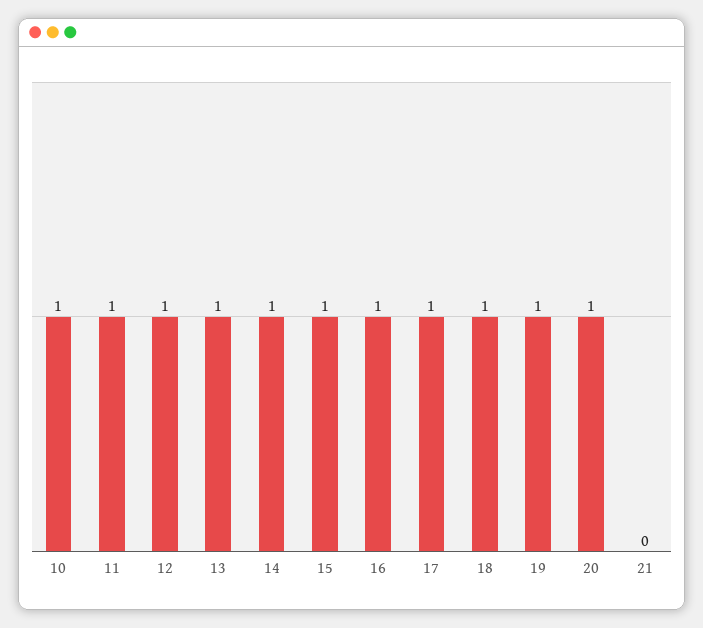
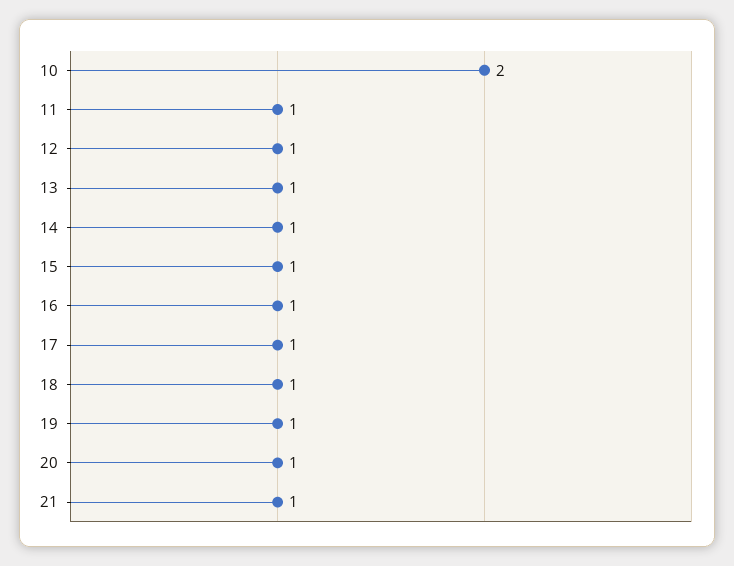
10: 1 -> 2
21: 0 -> 1

